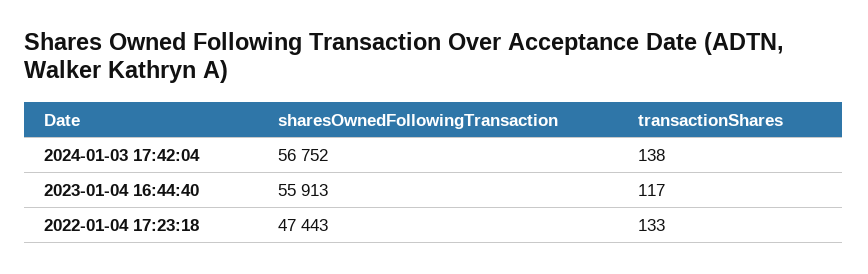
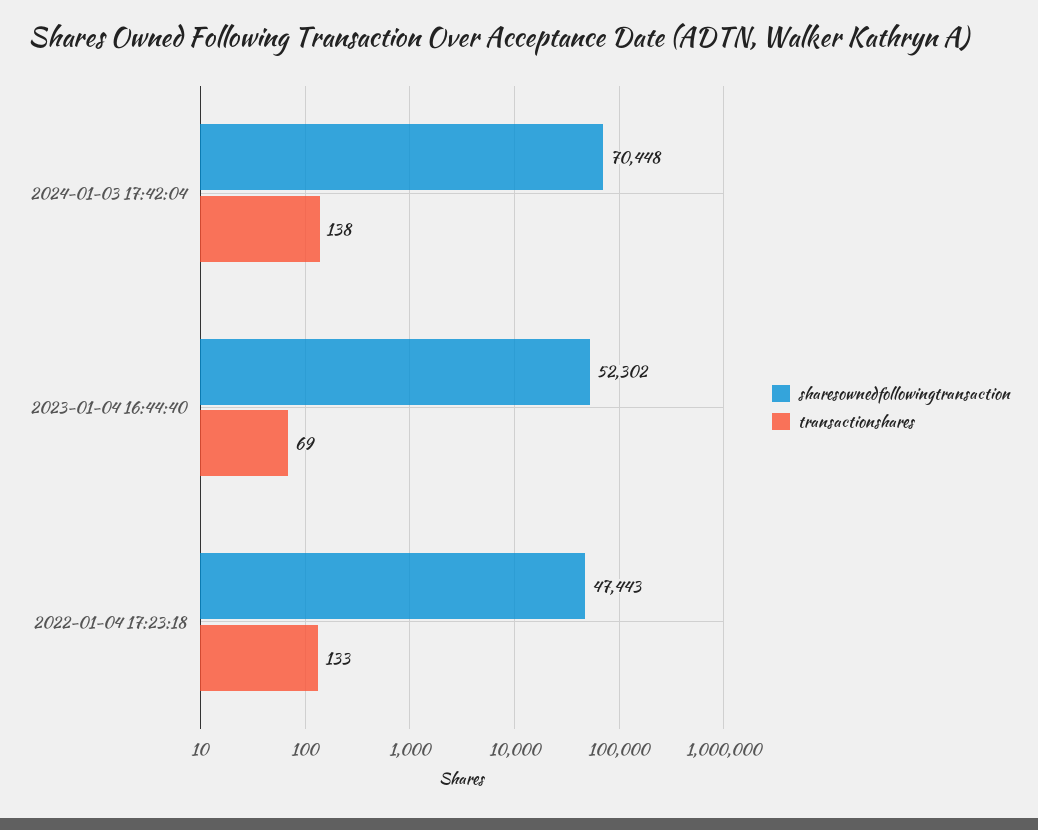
sharesOwnedFollowingTransaction, 2024-01-03 17:42:04: 56752 -> 70448
sharesOwnedFollowingTransaction, 2023-01-04 16:44:40: 55913 -> 52302
transactionShares, 2023-01-04 16:44:40: 117 -> 69

